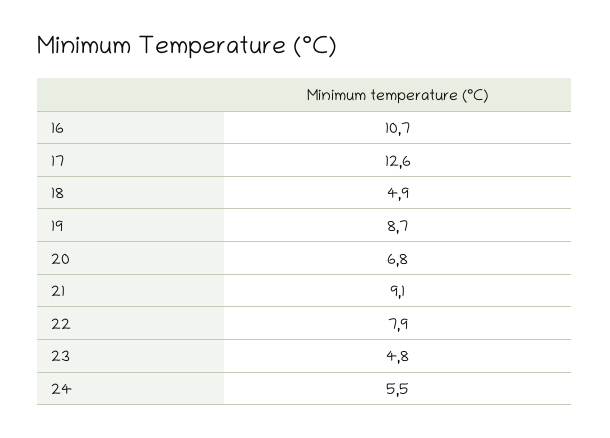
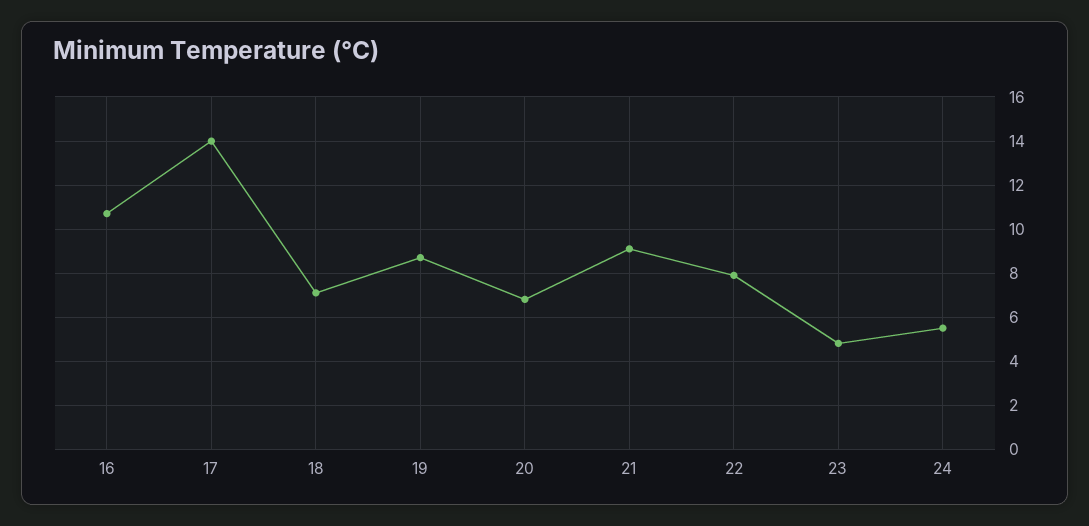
17: 12.6 -> 14
18: 4.9 -> 7

